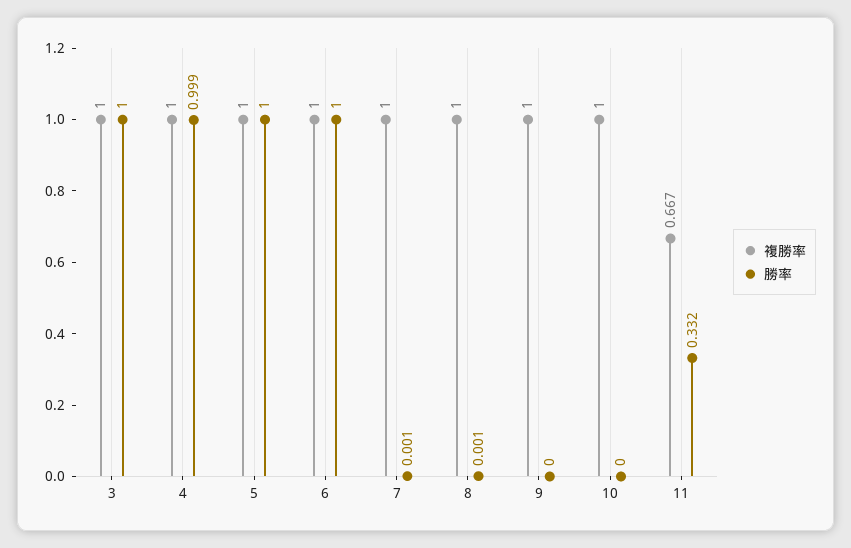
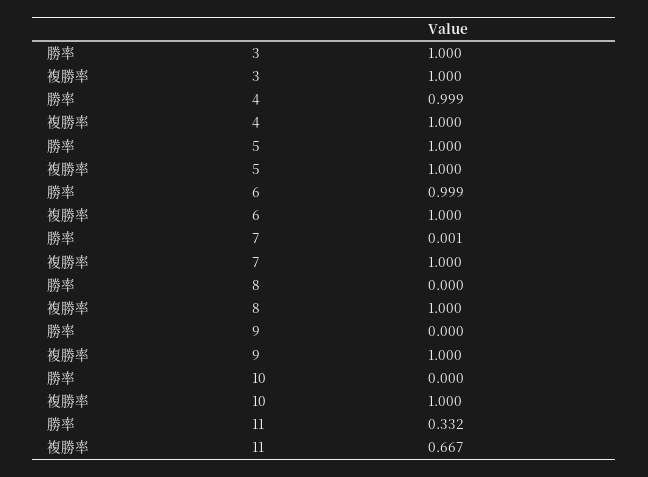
勝率, 6: 1 -> 0.999
勝率, 8: 0.001 -> 0

